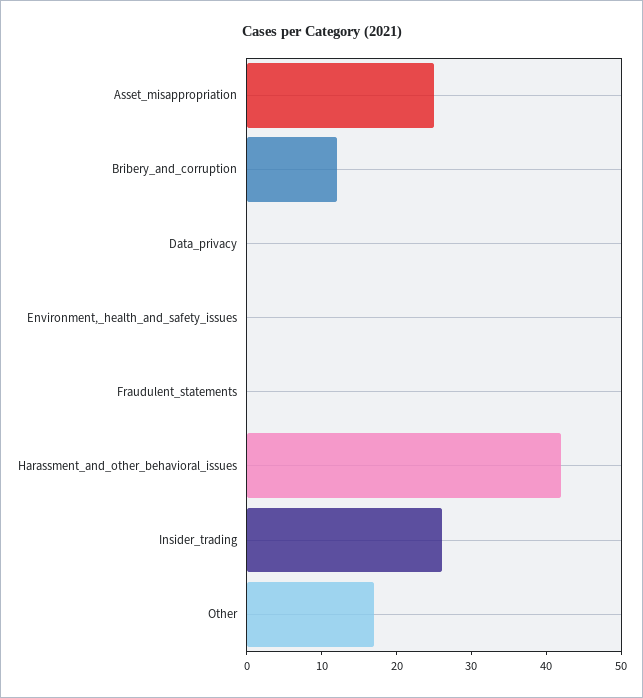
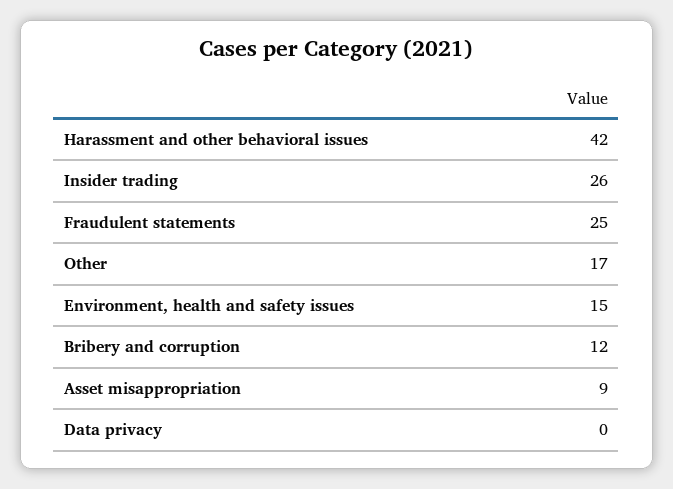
Asset_misappropriation: 25 -> 9
Environment,_health_and_safety_issues: 0 -> 15
Fraudulent_statements: 0 -> 25

